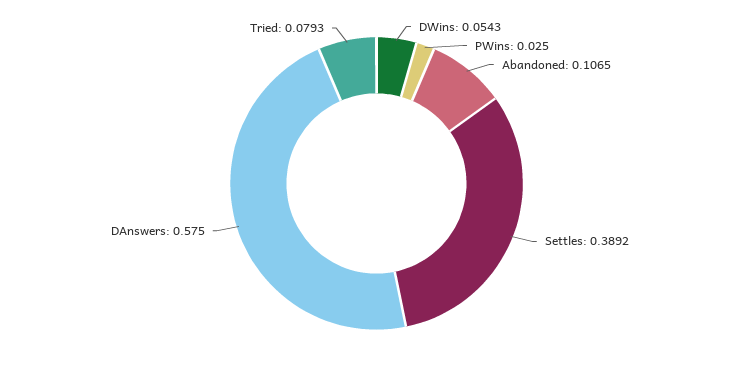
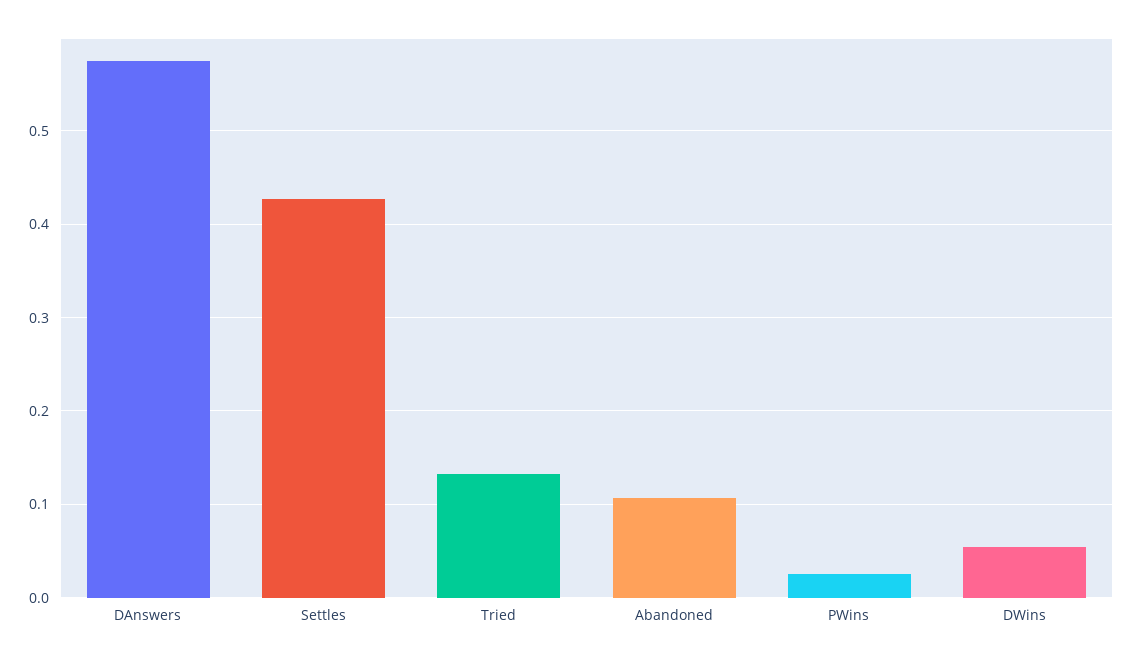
Settles: 0.3892 -> 0.43
Tried: 0.0793 -> 0.13

